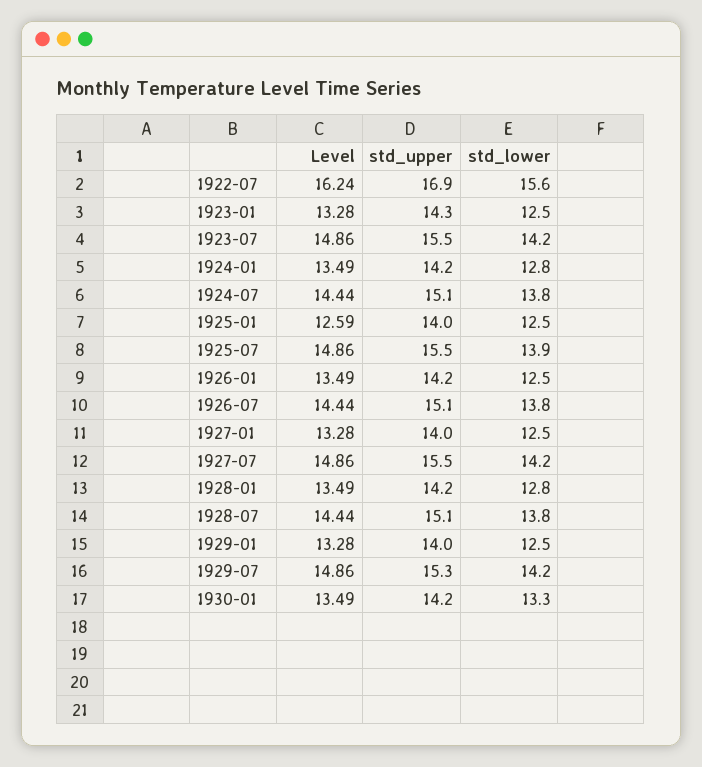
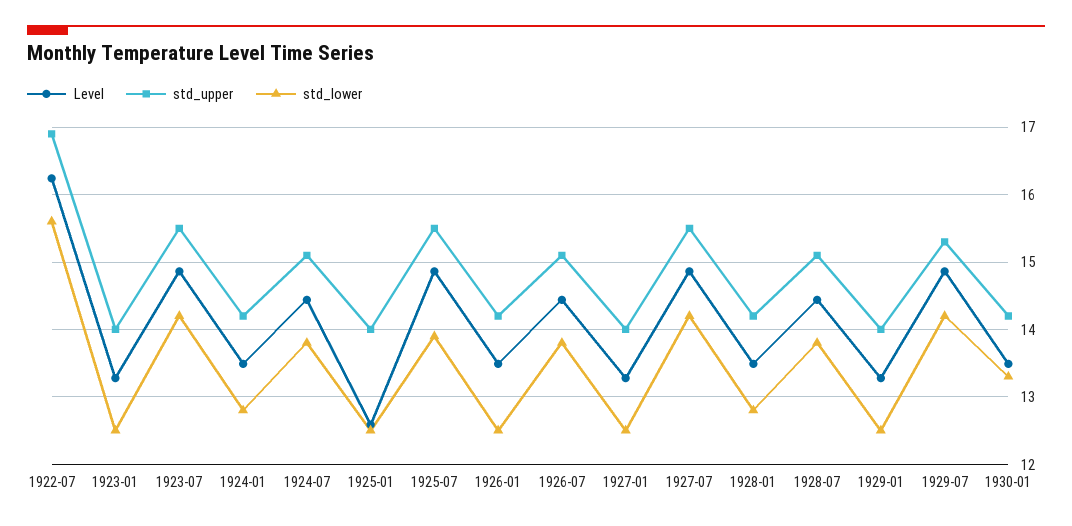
std_upper, 1923-01: 14.3 -> 14

